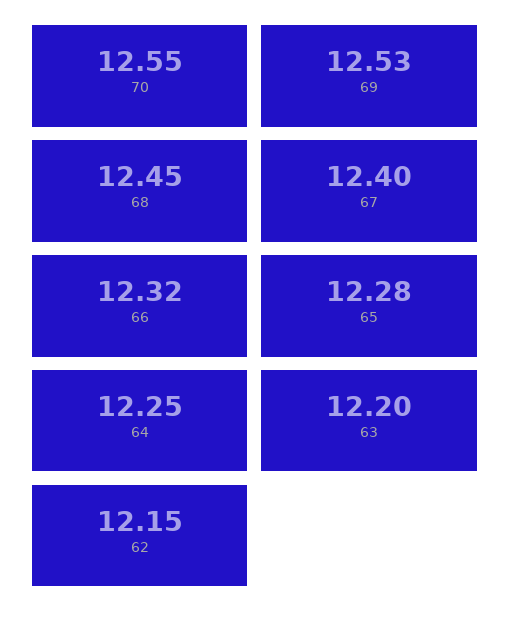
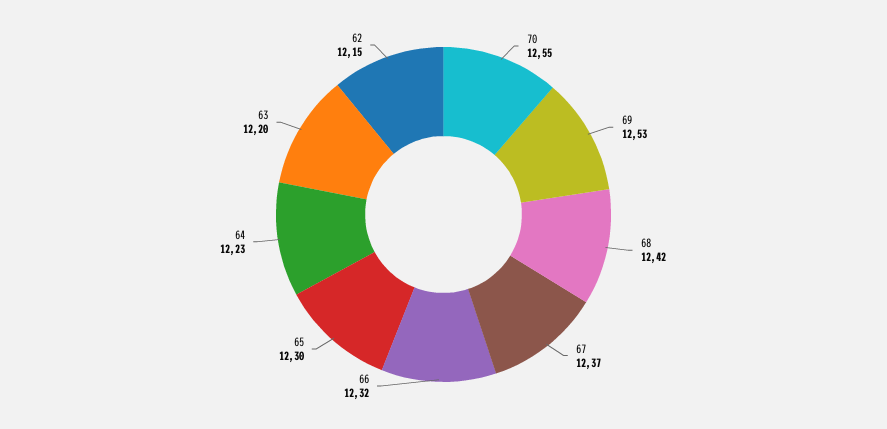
68: 12.45 -> 12.42
67: 12.4 -> 12.37
65: 12.28 -> 12.3
64: 12.25 -> 12.23

